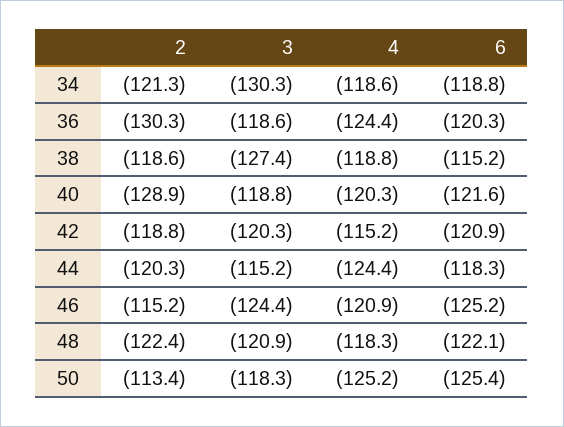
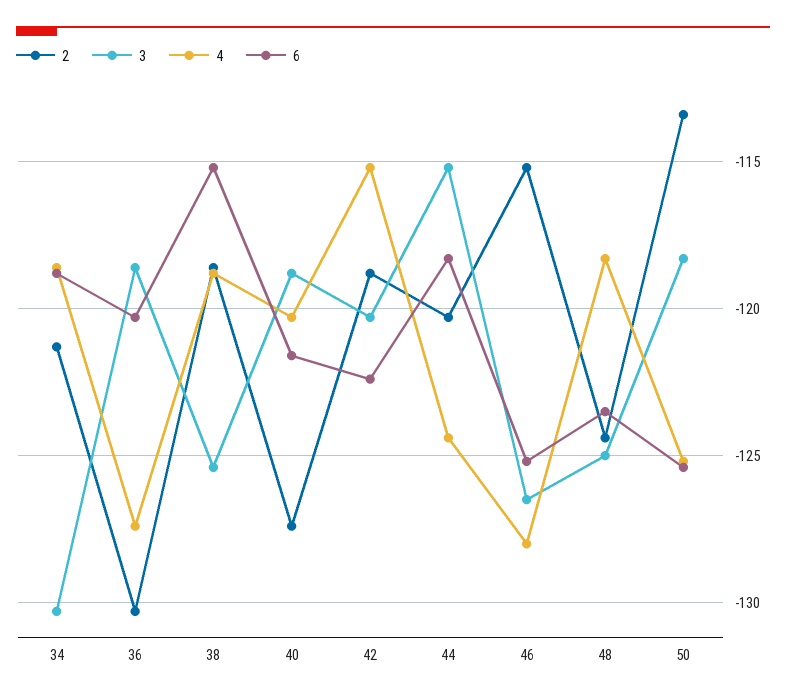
4, 36: -124.4 -> -127.5
3, 38: -127.4 -> -125.5
2, 40: -128.9 -> -127.5
6, 42: -120.9 -> -122.5
3, 46: -124.4 -> -126.5
4, 46: -120.9 -> -128
2, 48: -122.4 -> -124.5
3, 48: -120.9 -> -125
6, 48: -122.1 -> -123.5

